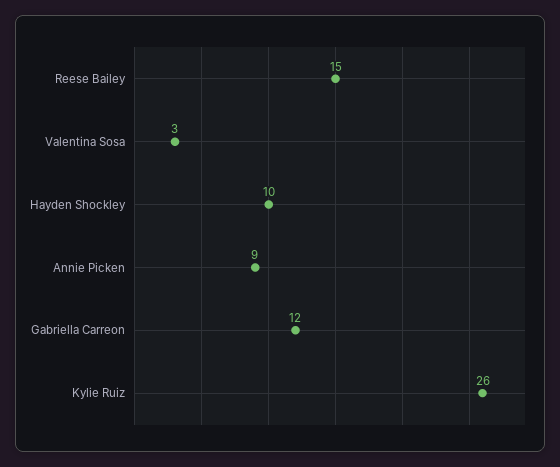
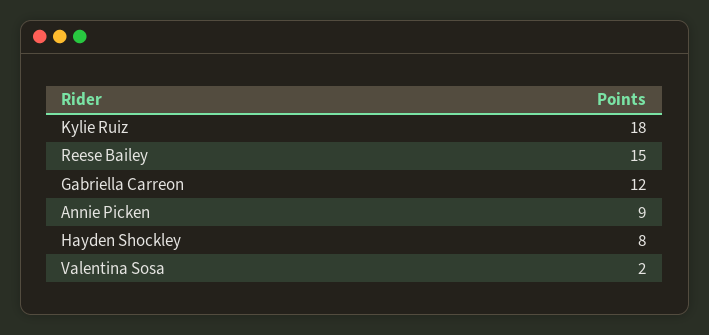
Valentina Sosa: 3 -> 2
Hayden Shockley: 10 -> 8
Kylie Ruiz: 26 -> 18

